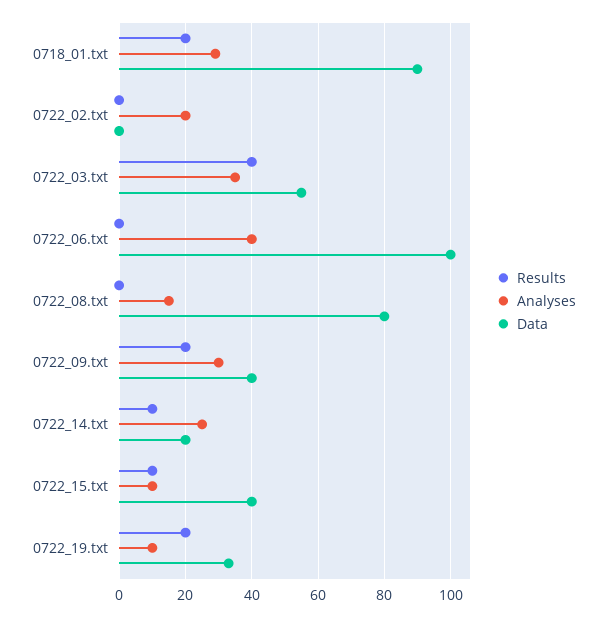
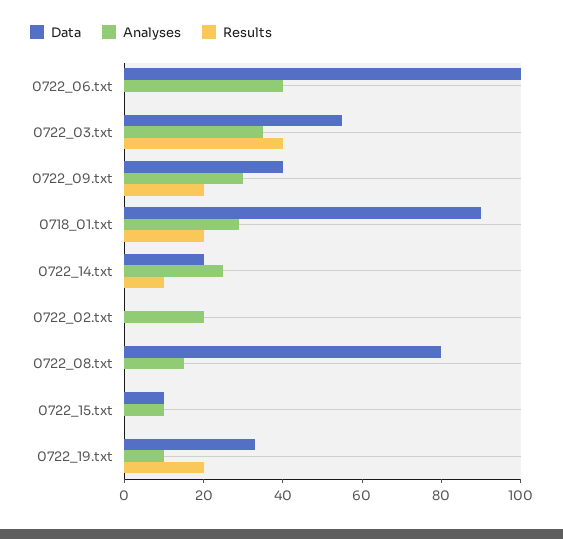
Results, 0722_15.txt: 10 -> 0
Data, 0722_15.txt: 40 -> 10

